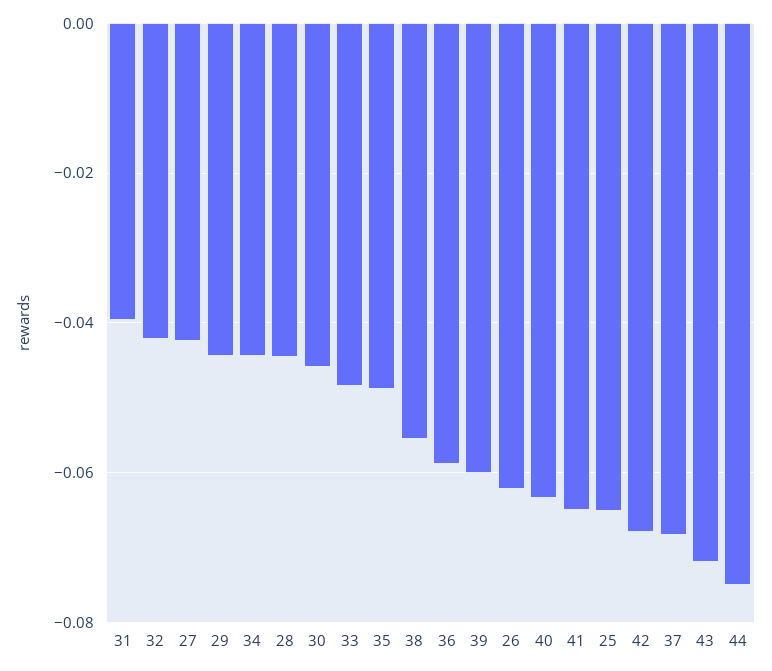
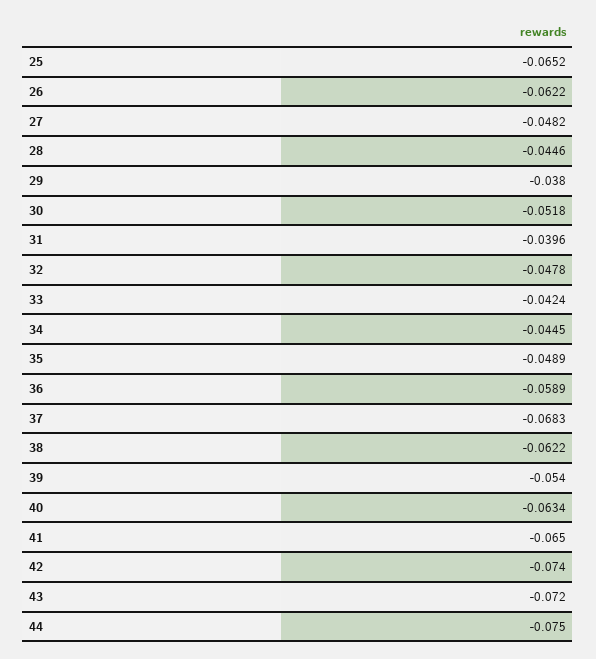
32: -0.042 -> -0.0478
27: -0.042 -> -0.0482
29: -0.044 -> -0.038
30: -0.046 -> -0.0518
33: -0.048 -> -0.0424
38: -0.056 -> -0.0622
39: -0.06 -> -0.054
42: -0.068 -> -0.074

